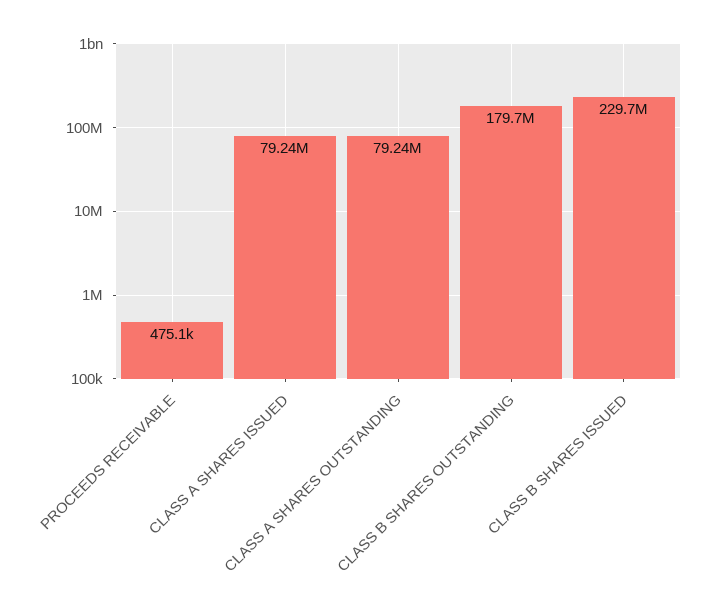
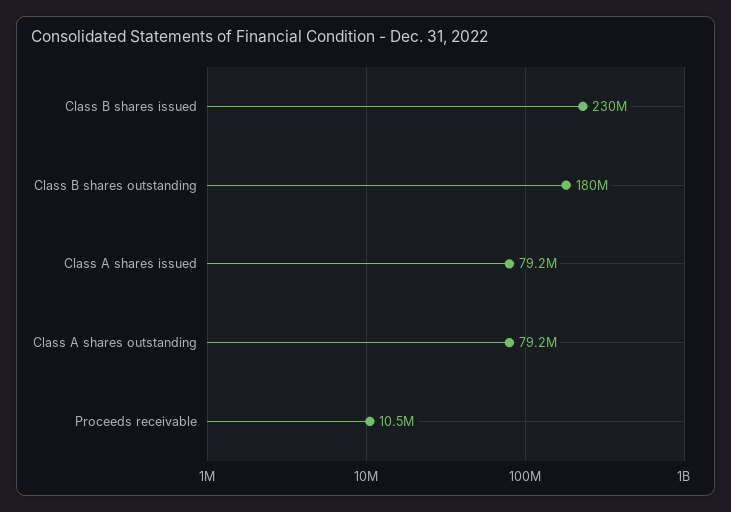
PROCEEDS RECEIVABLE: 475100 -> 10500000

